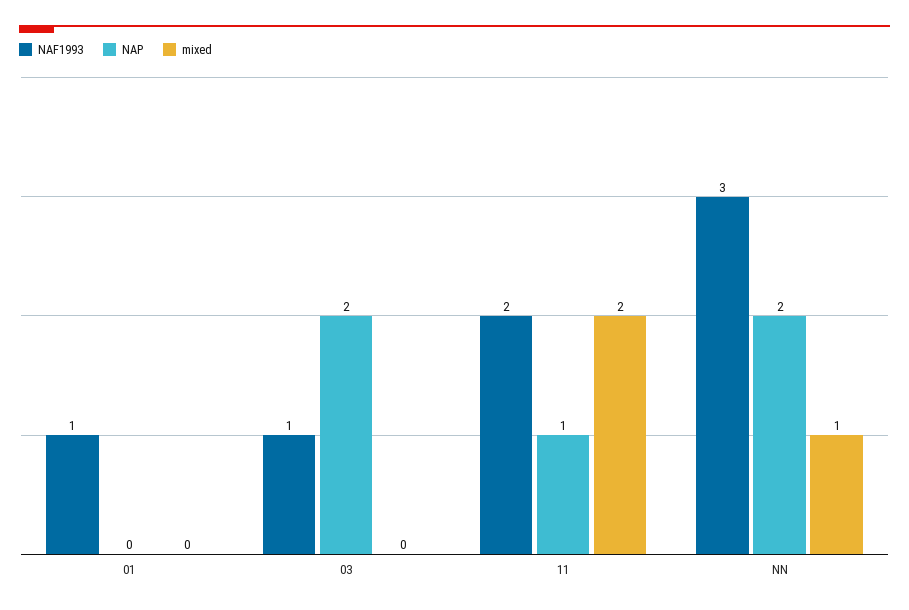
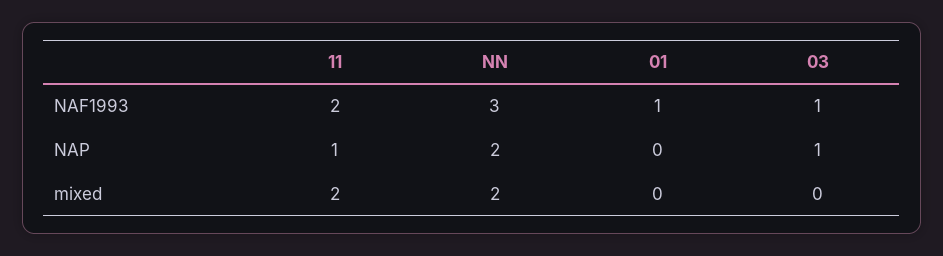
NAP, 03: 2 -> 1
mixed, NN: 1 -> 2

